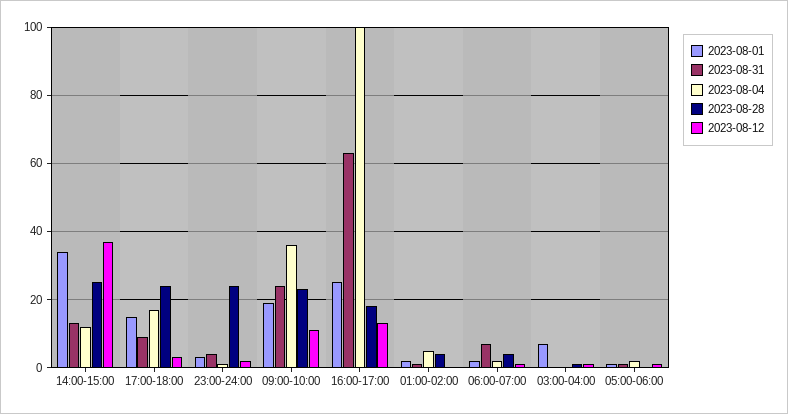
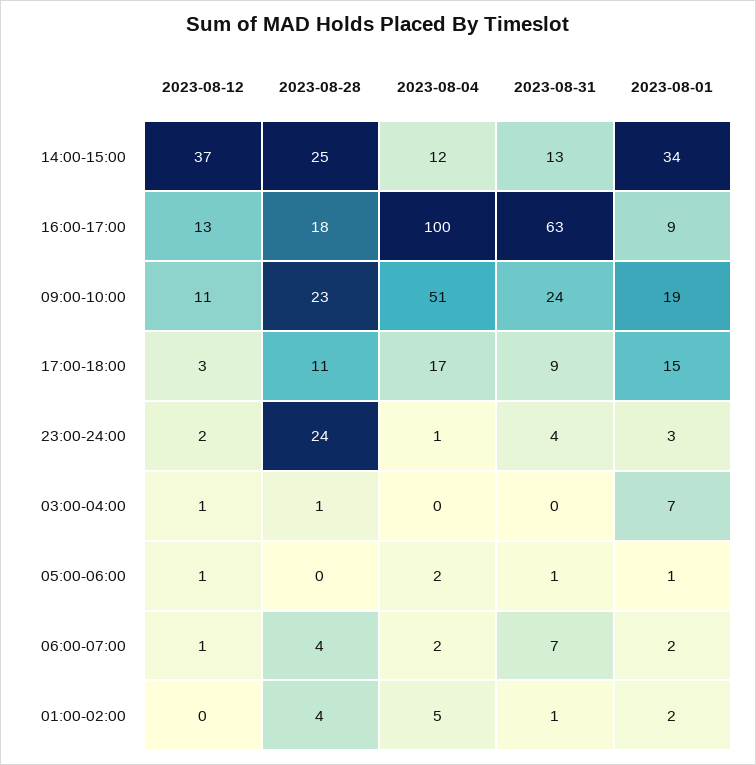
2023-08-28, 17:00-18:00: 25 -> 11
2023-08-04, 09:00-10:00: 35 -> 51
2023-08-01, 16:00-17:00: 25 -> 9

